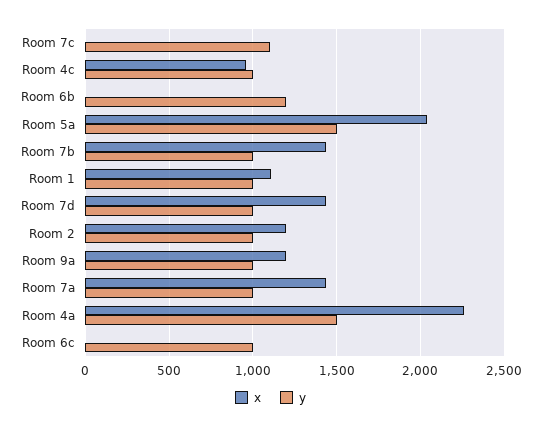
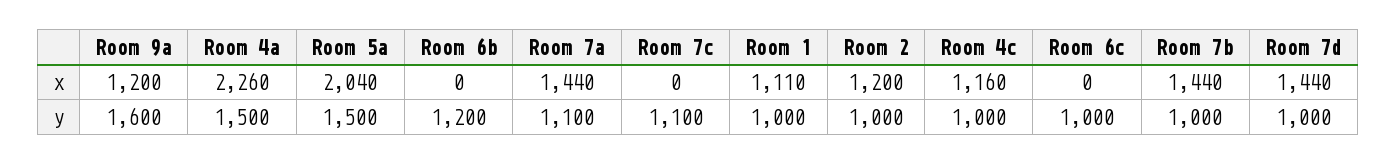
x, Room 4c: 950 -> 1160
y, Room 9a: 1000 -> 1600
y, Room 7a: 1000 -> 1100

